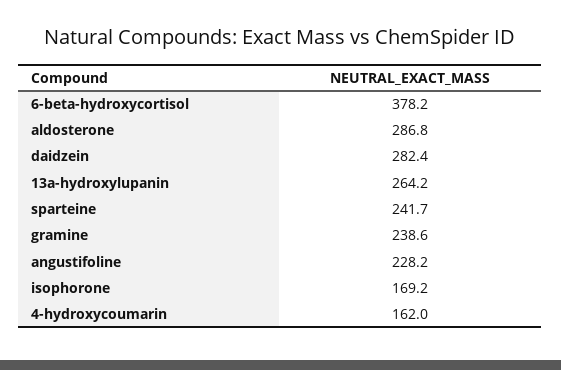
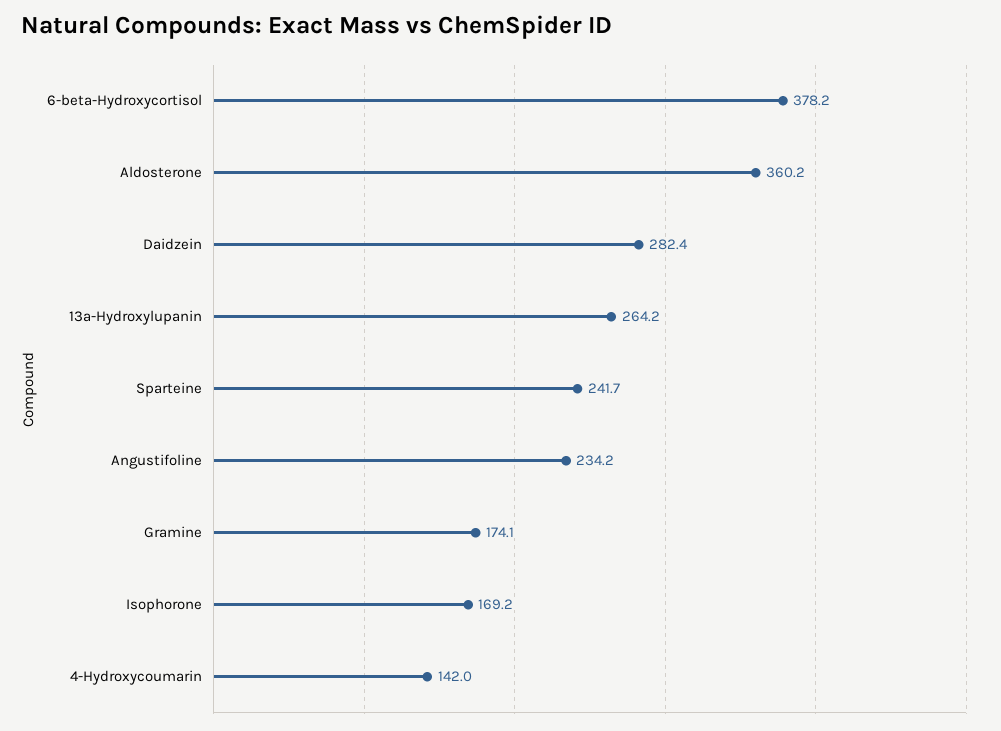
aldosterone: 286.8 -> 360.2
gramine: 238.6 -> 174.1
angustifoline: 228.2 -> 234.2
4-hydroxycoumarin: 162 -> 142

